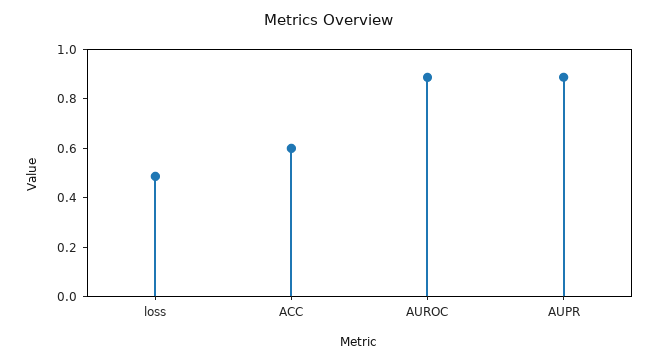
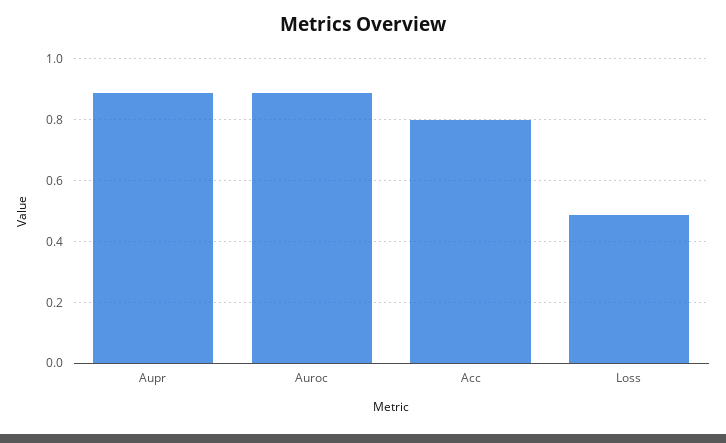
ACC: 0.6 -> 0.8

